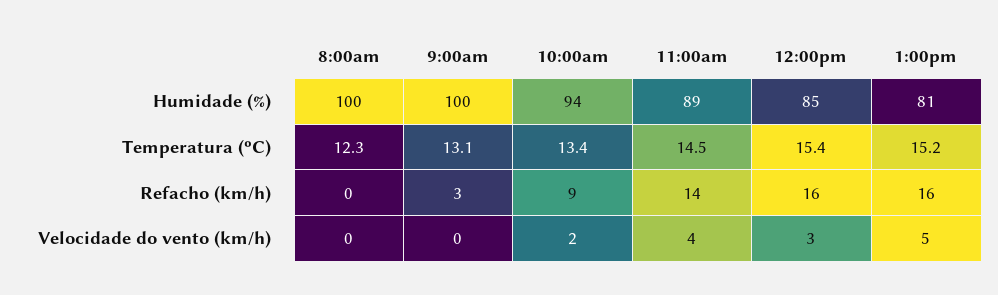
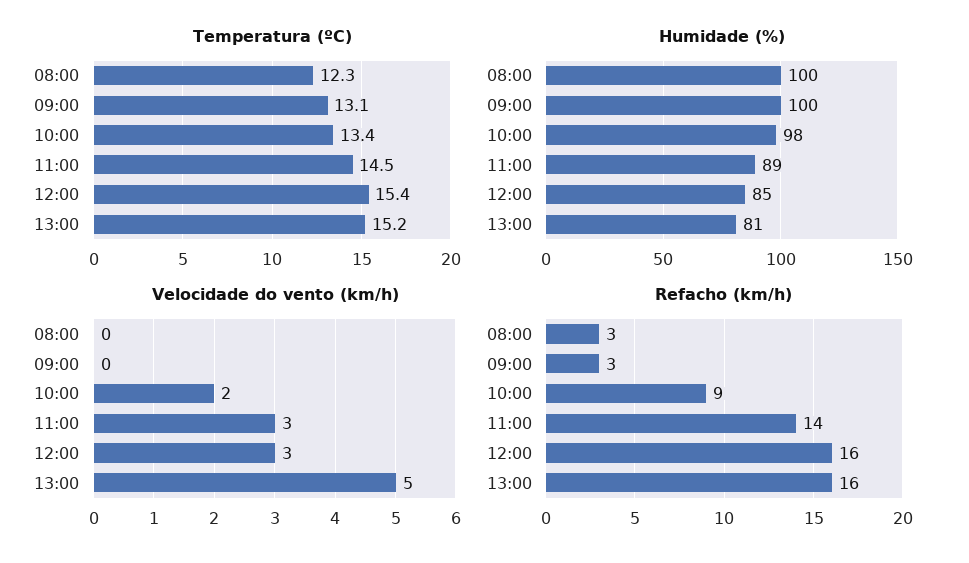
Humidade (%), 10:00am: 94 -> 98
Refacho (km/h), 8:00am: 0 -> 3
Velocidade do vento (km/h), 11:00am: 4 -> 3

